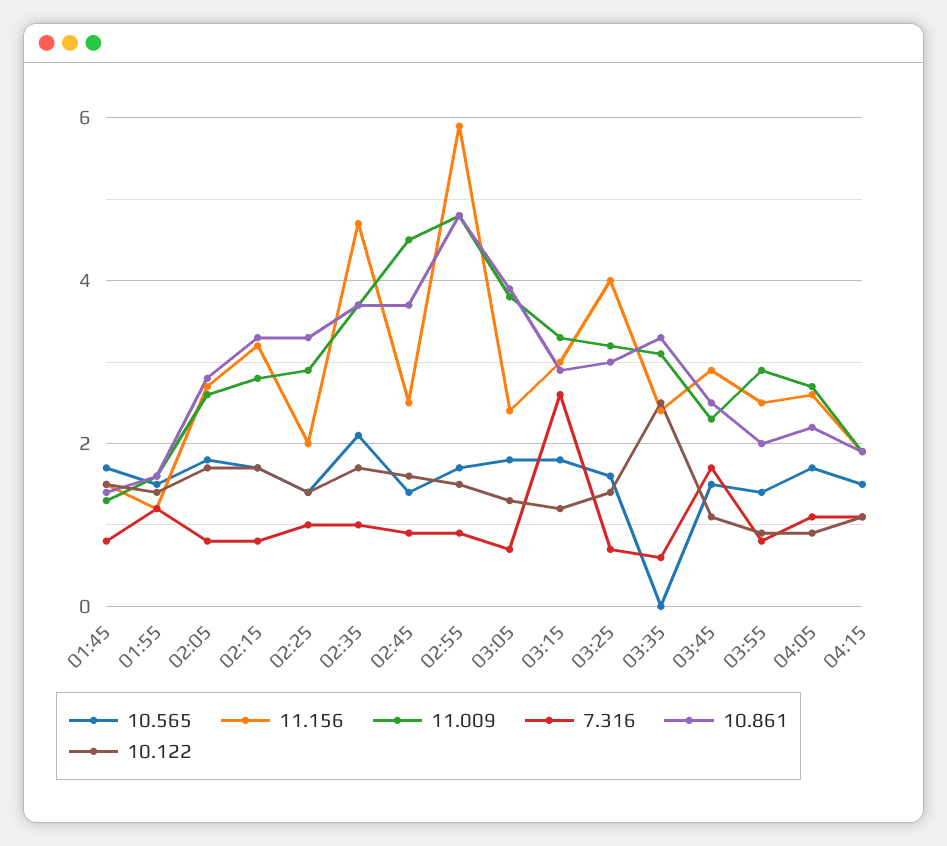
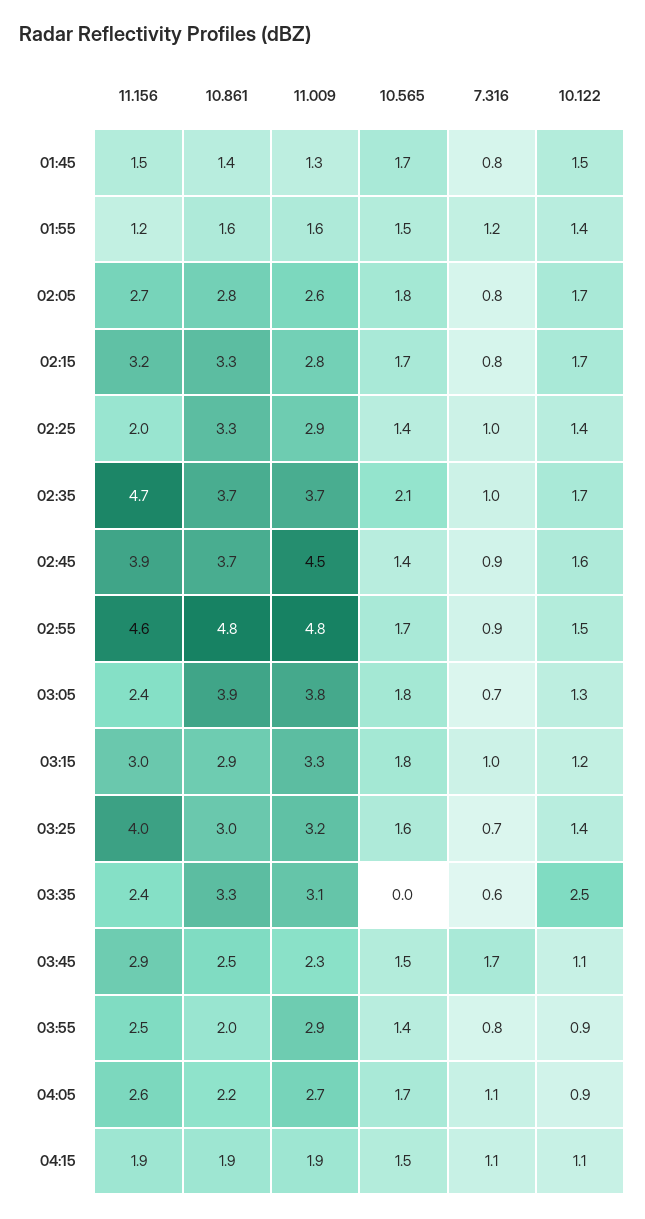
11.156, 02:45: 2.5 -> 3.9
11.156, 02:55: 6 -> 4.6
7.316, 03:15: 2.5 -> 1

